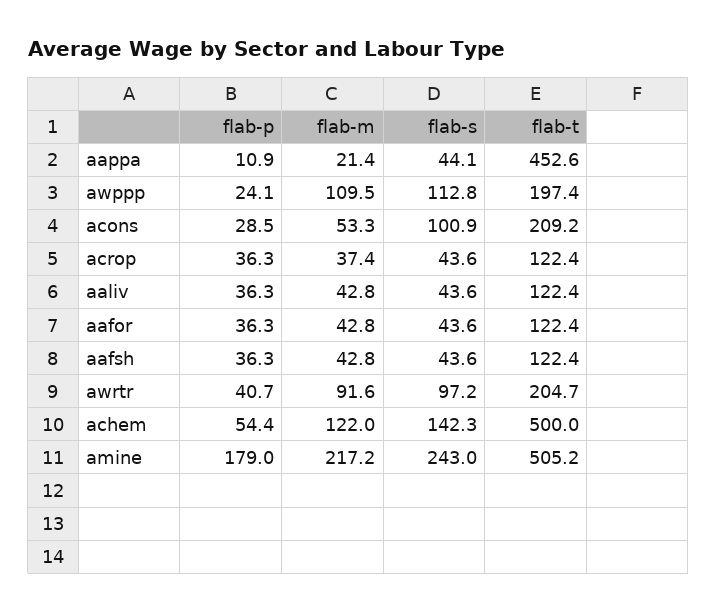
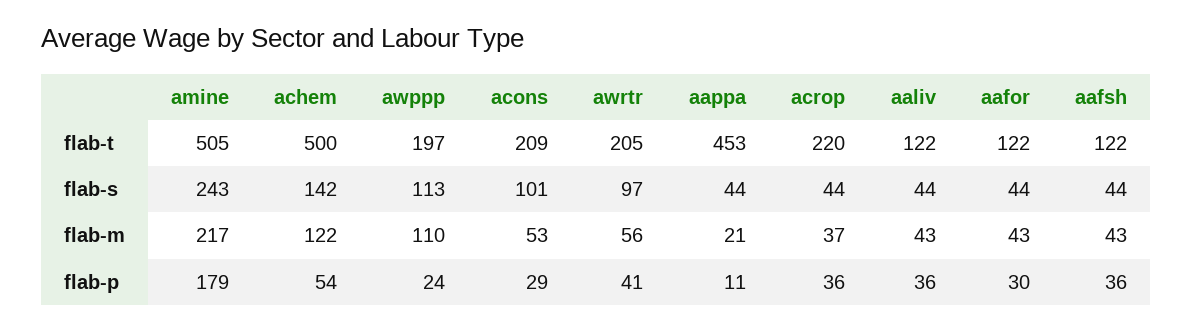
flab-t, acrop: 122.4 -> 220
flab-p, aafor: 36.3 -> 30
flab-m, awrtr: 91.6 -> 56

